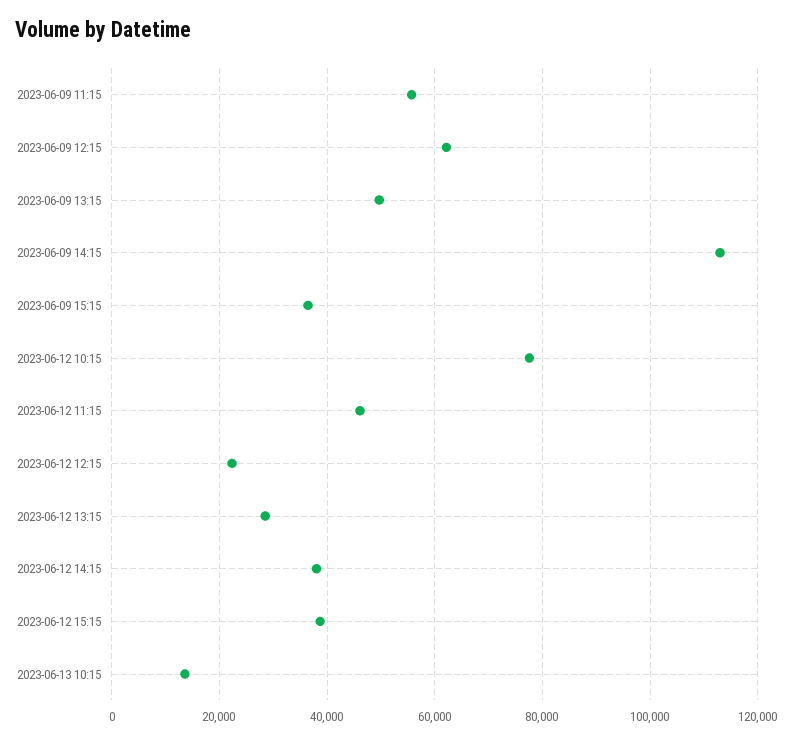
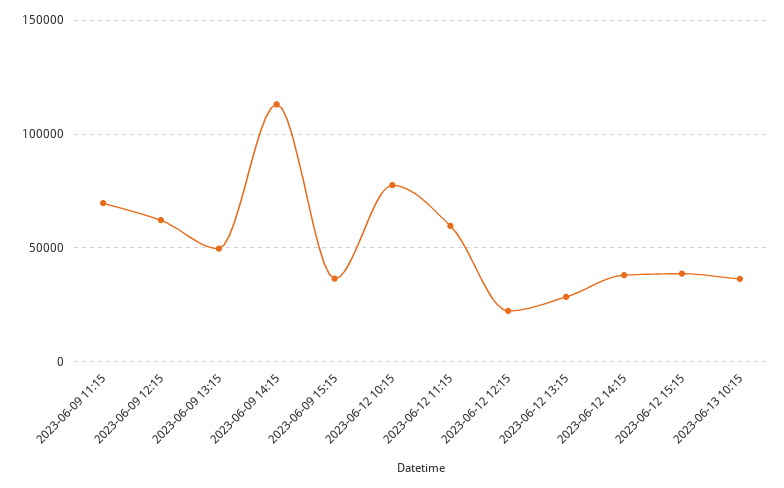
2023-06-09 11:15: 56000 -> 70000
2023-06-12 11:15: 46000 -> 60000
2023-06-13 10:15: 14000 -> 35000

